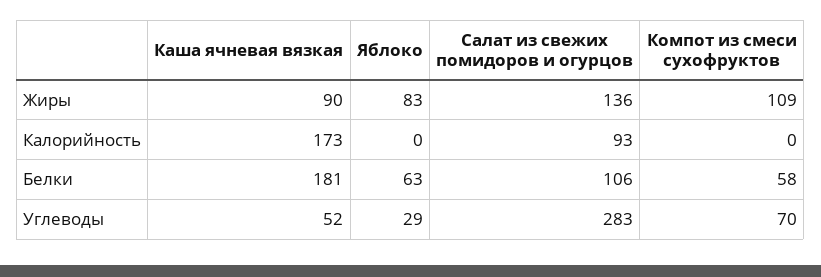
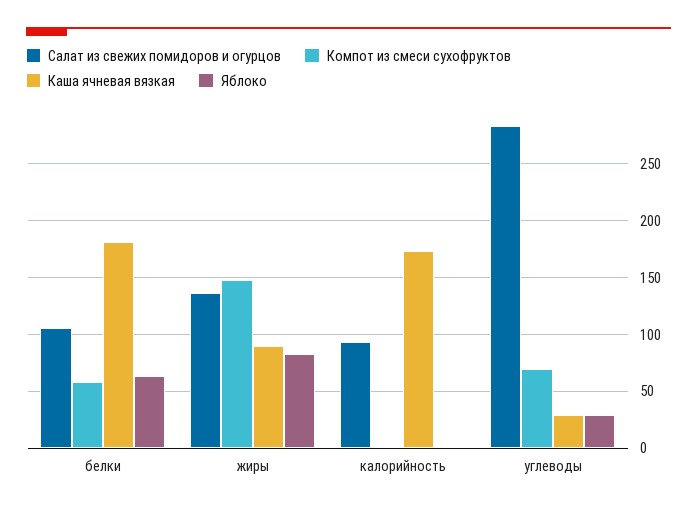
Компот из смеси сухофруктов, Жиры: 109 -> 150
Каша ячневая вязкая, Углеводы: 52 -> 30

